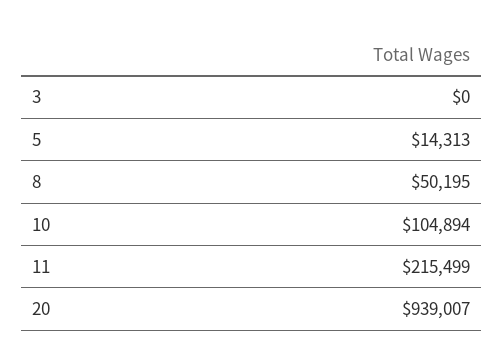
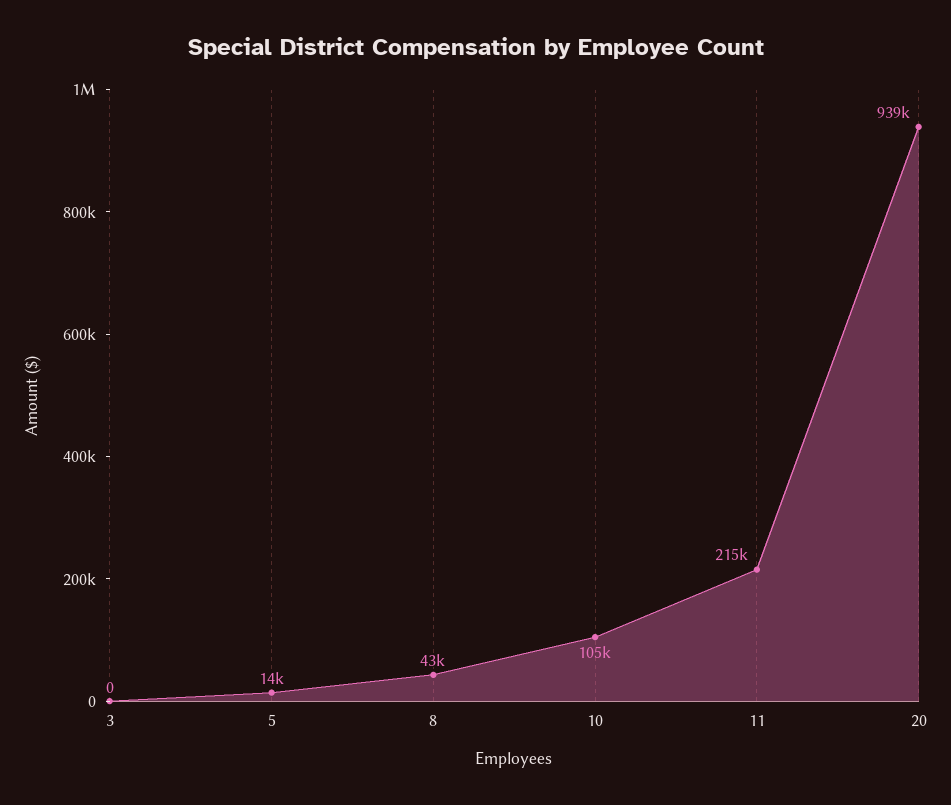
8: 50195 -> 43000

